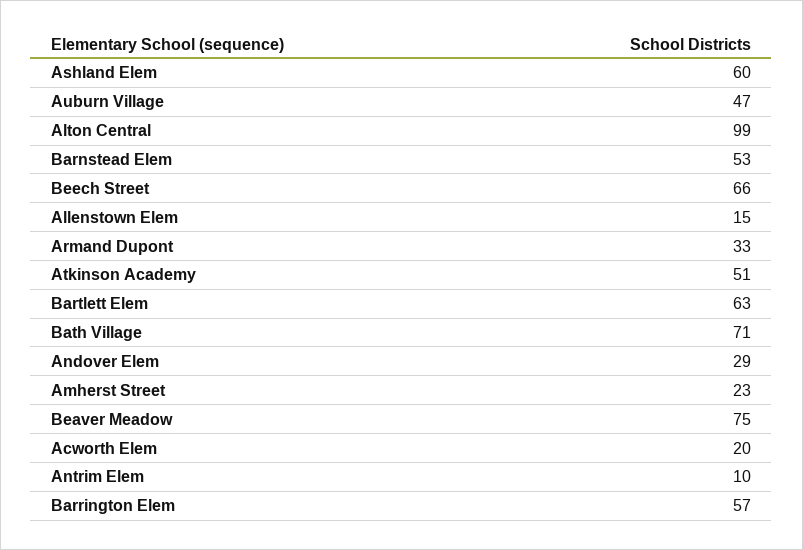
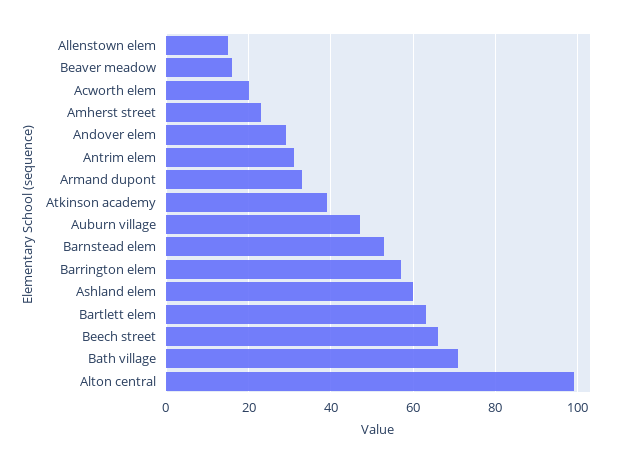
Atkinson Academy: 51 -> 40
Beaver Meadow: 75 -> 15
Antrim Elem: 10 -> 30

